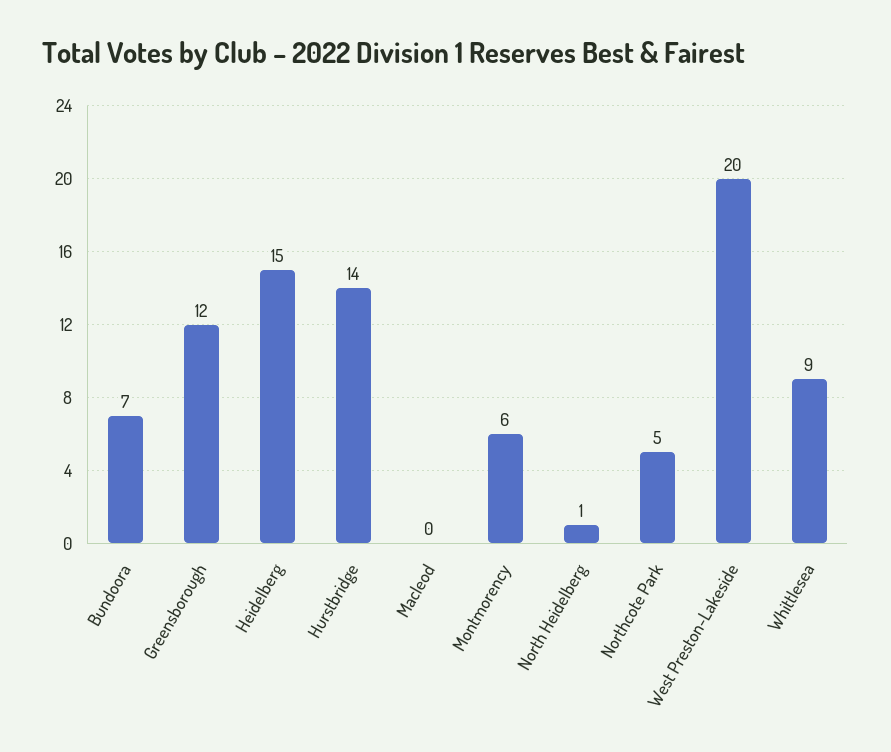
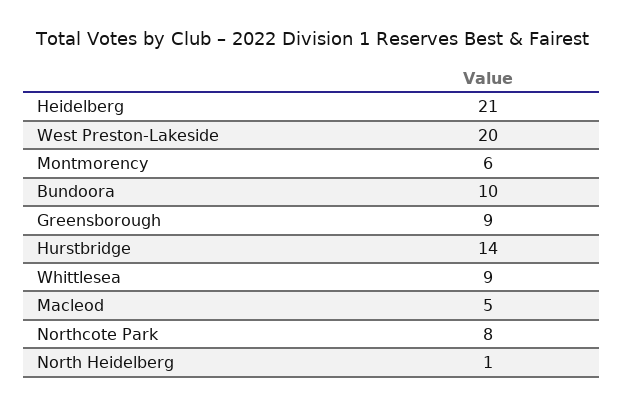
Bundoora: 7 -> 10
Greensborough: 12 -> 9
Heidelberg: 15 -> 21
Macleod: 0 -> 5
Northcote Park: 5 -> 8

